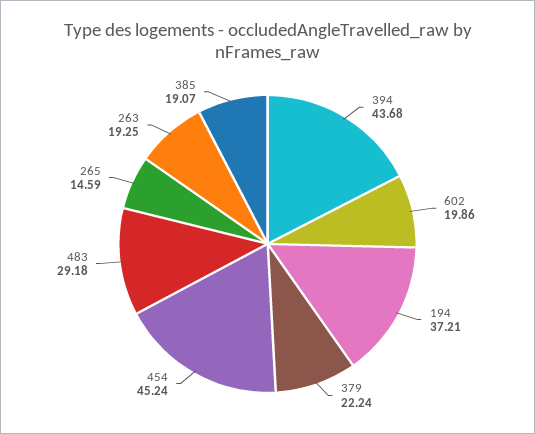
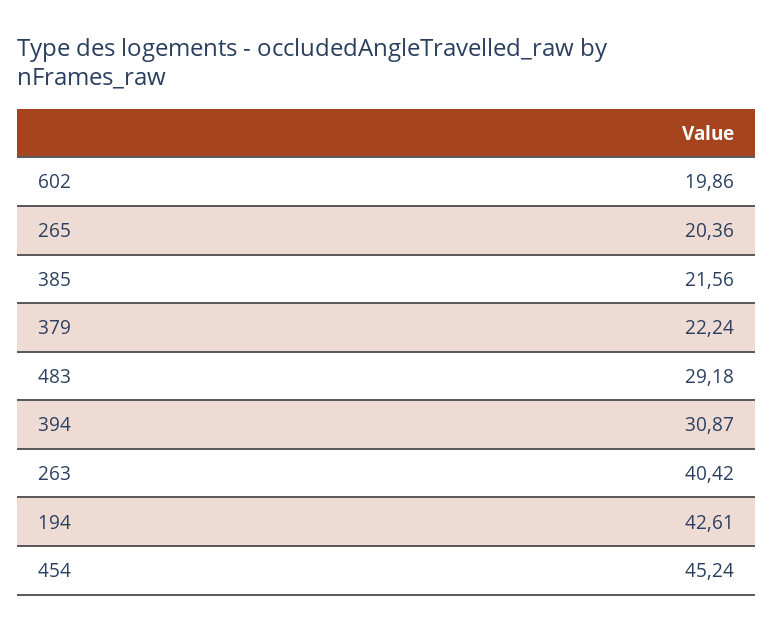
394: 43.68 -> 30.87
194: 37.21 -> 42.61
265: 14.59 -> 20.36
263: 19.25 -> 40.42
385: 19.07 -> 21.56

